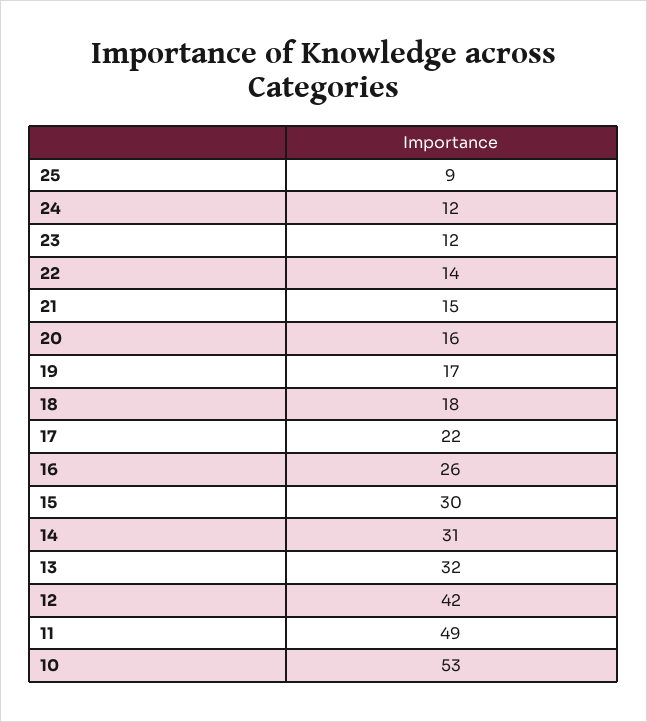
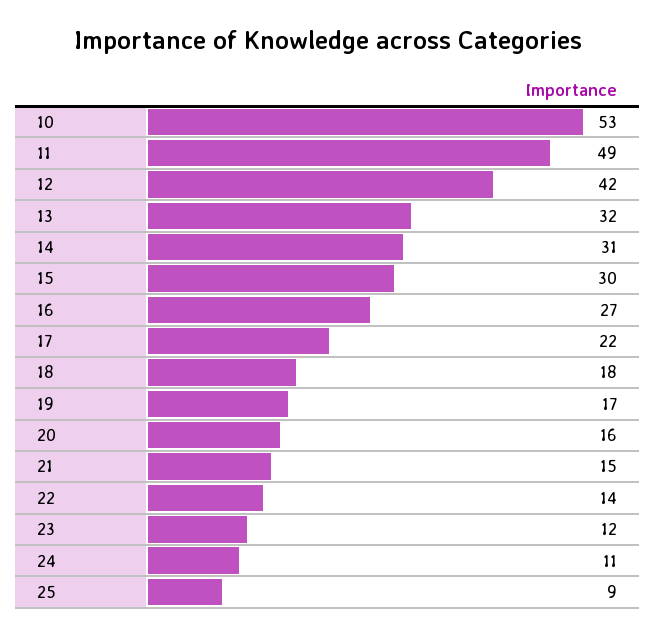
24: 12 -> 11
16: 26 -> 27

